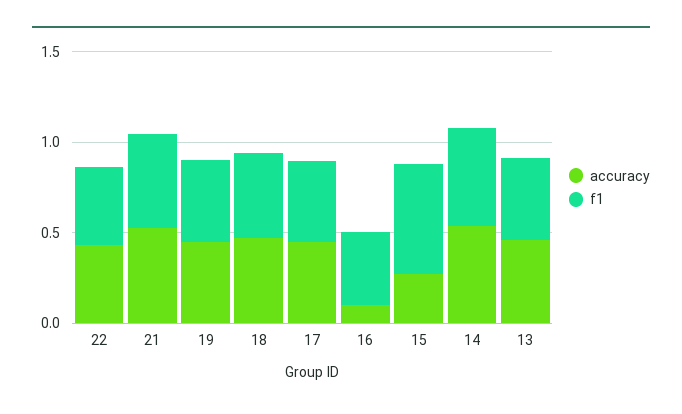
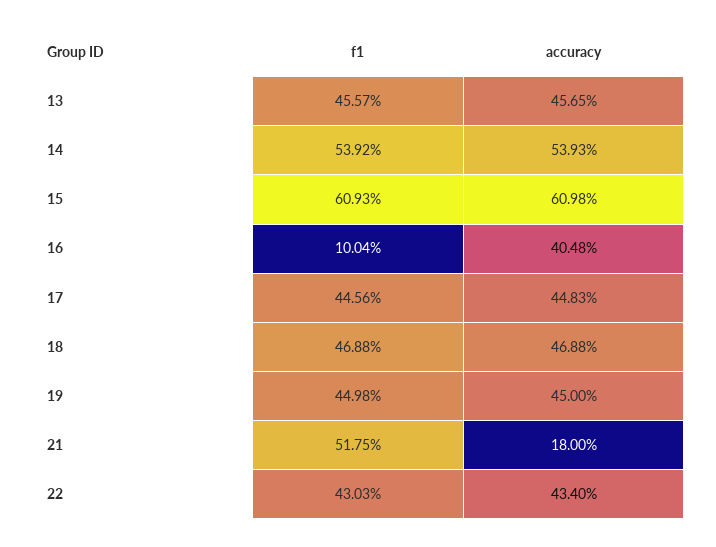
accuracy, 21: 0.5 -> 0.18
accuracy, 16: 0.1 -> 0.4048
f1, 16: 0.4 -> 0.1004
accuracy, 15: 0.3 -> 0.6098

